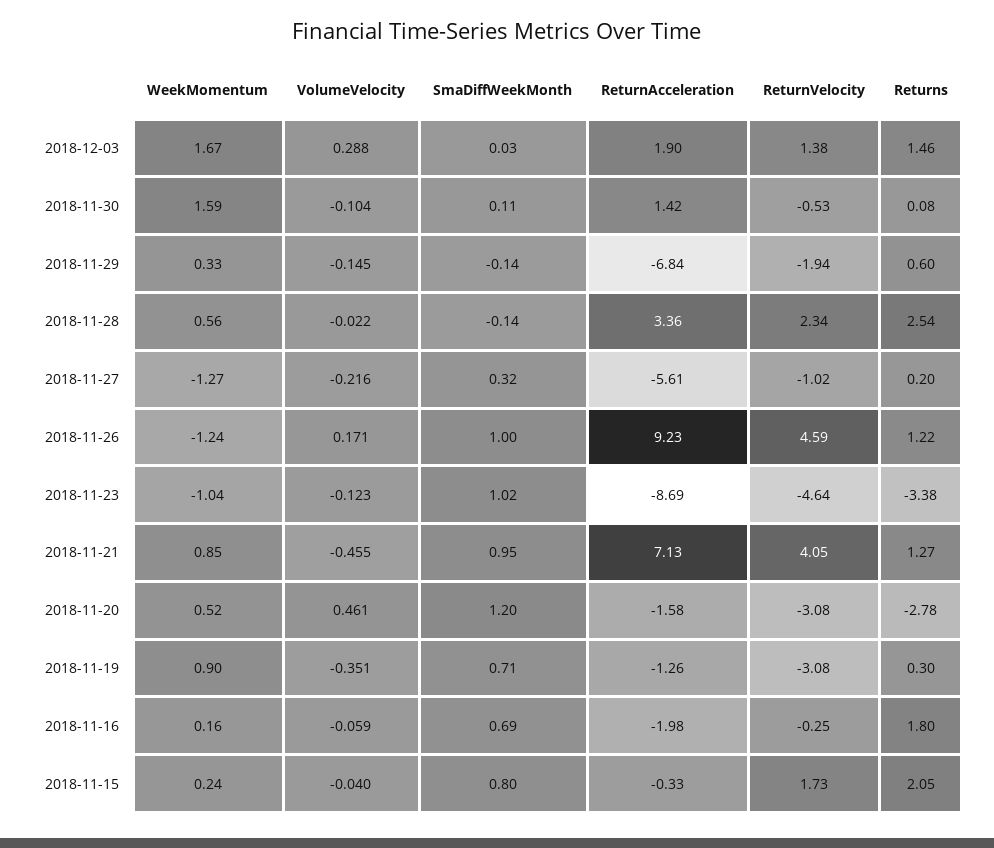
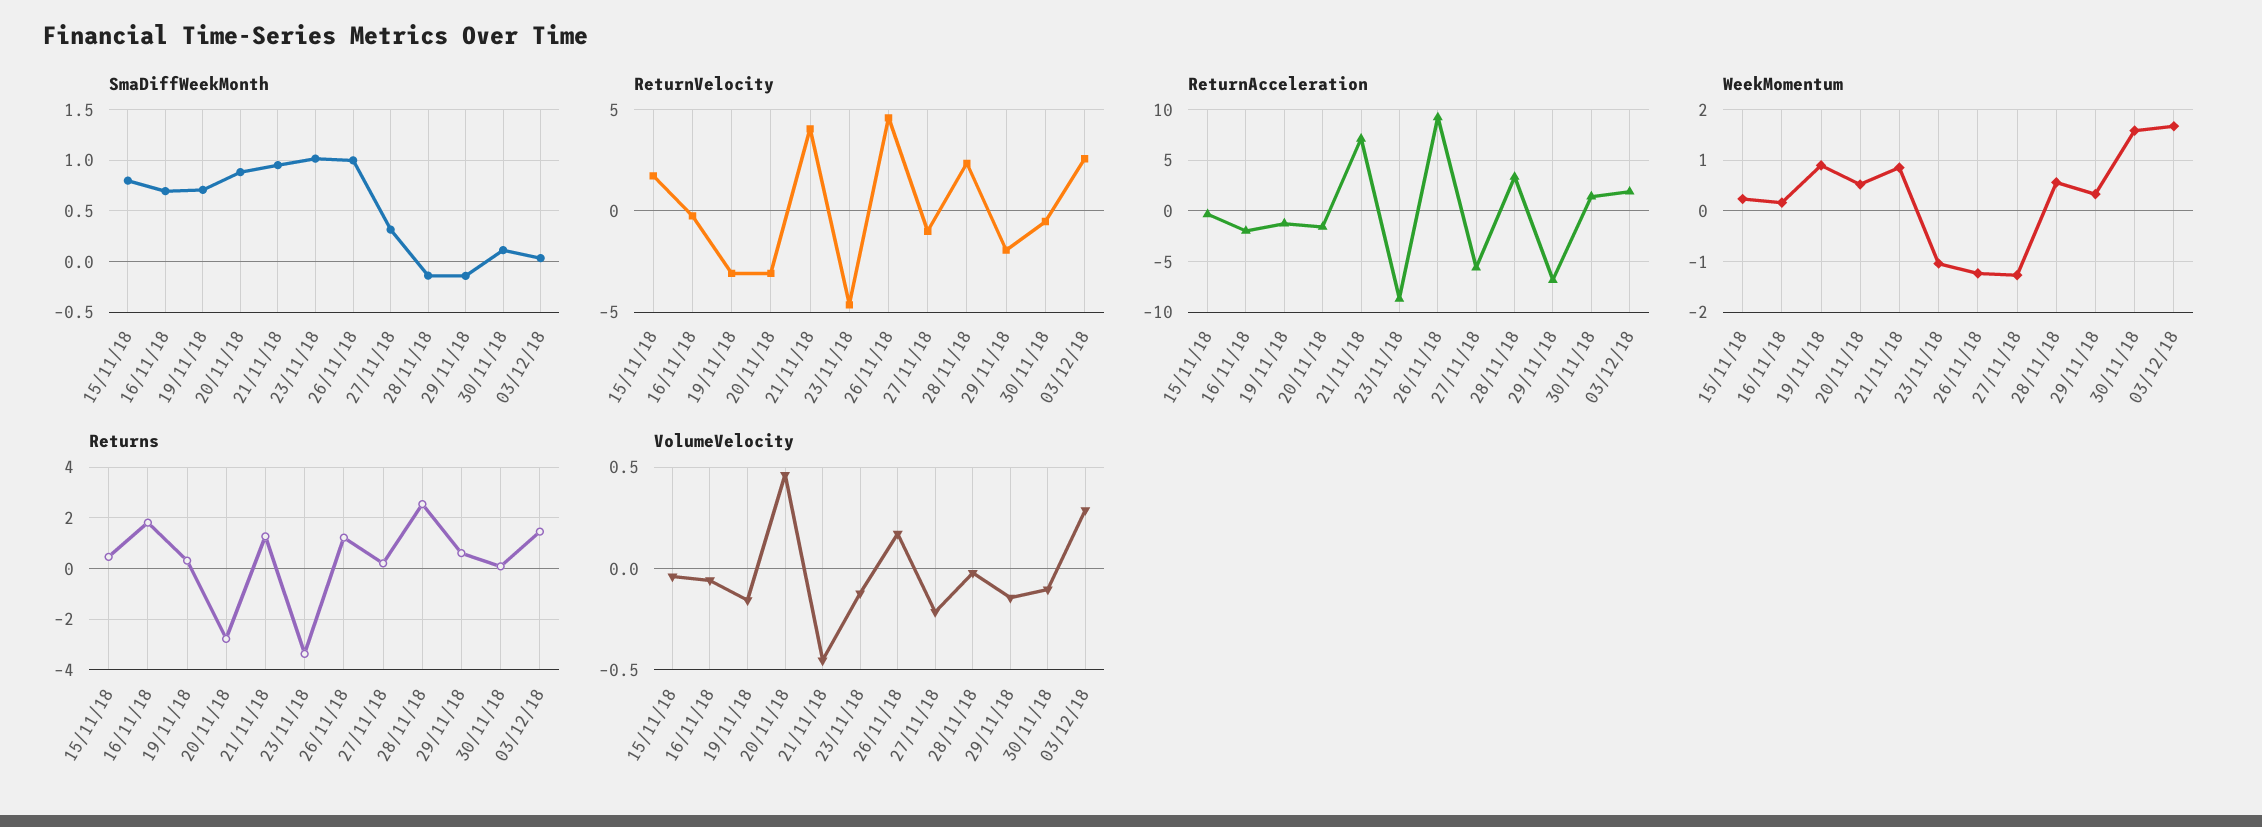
ReturnVelocity, 2018-12-03: 1.38 -> 2.5
SmaDiffWeekMonth, 2018-11-20: 1.2 -> 0.9
VolumeVelocity, 2018-11-19: -0.351 -> -0.15
Returns, 2018-11-15: 2.05 -> 0.5

